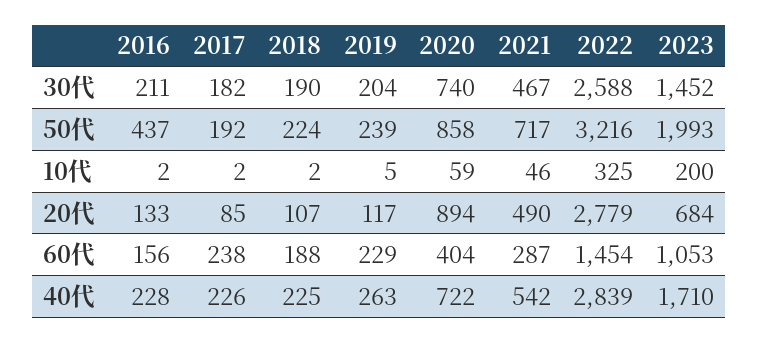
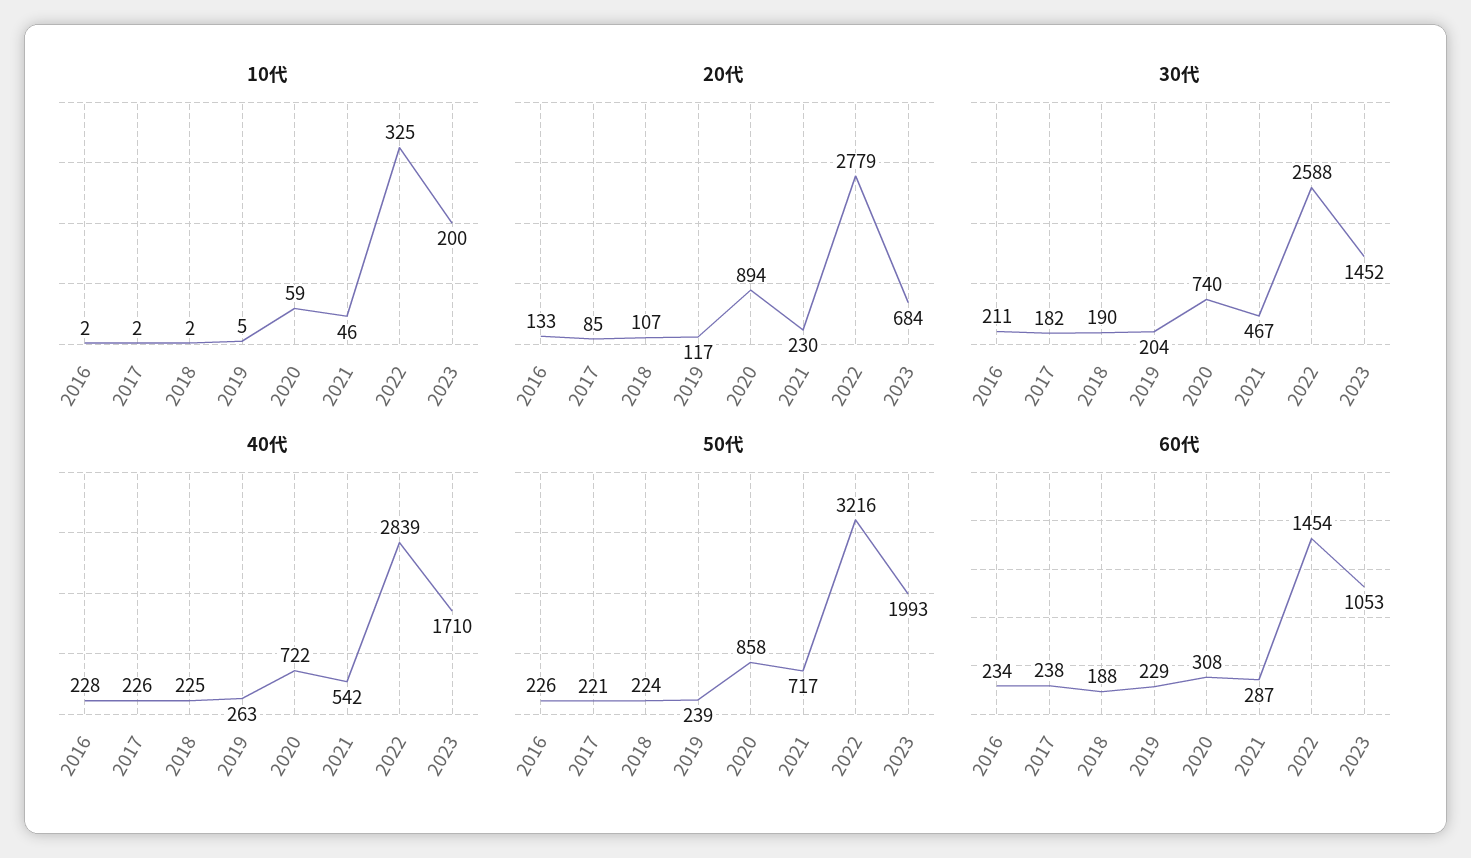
50代, 2016: 437 -> 226
50代, 2017: 192 -> 221
20代, 2021: 490 -> 230
60代, 2016: 156 -> 234
60代, 2020: 404 -> 308

